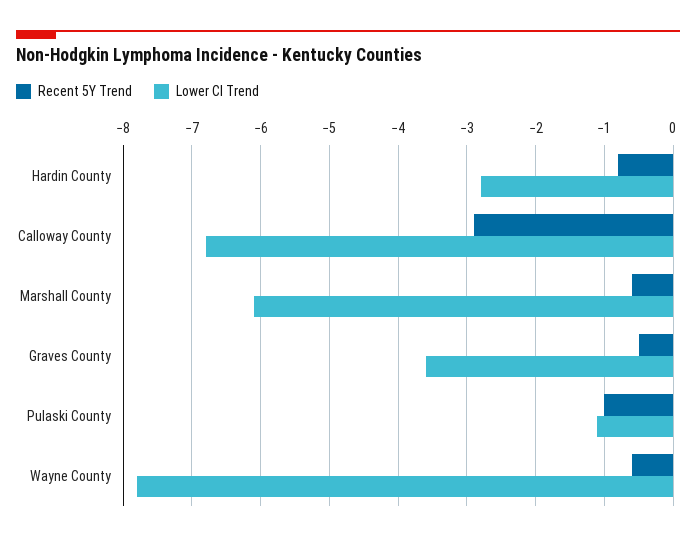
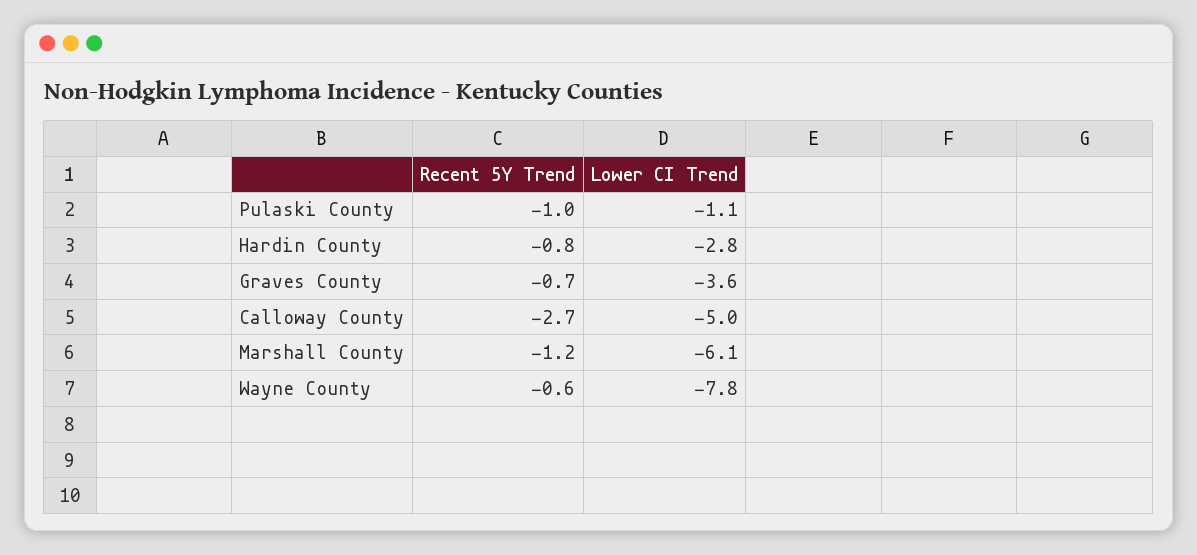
Recent 5Y Trend, Calloway County: -2.9 -> -2.7
Lower CI Trend, Calloway County: -6.8 -> -5
Recent 5Y Trend, Marshall County: -0.6 -> -1.2
Recent 5Y Trend, Graves County: -0.5 -> -0.7

